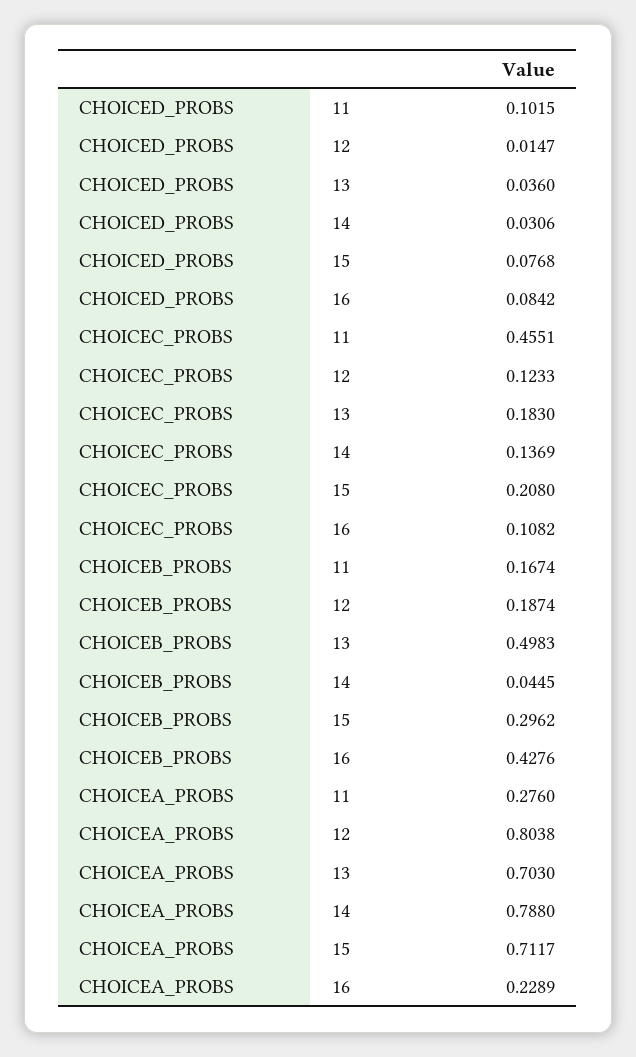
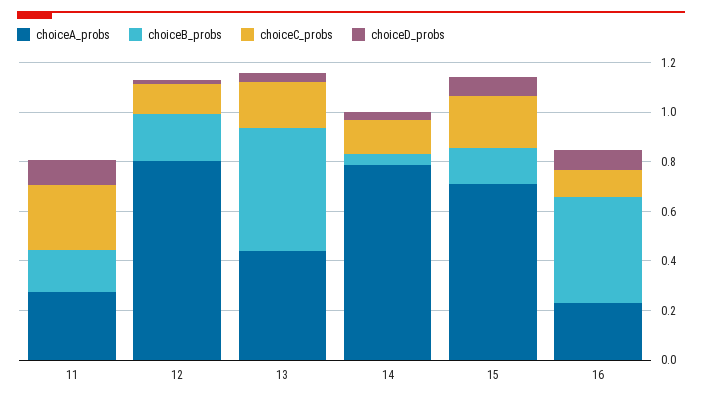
CHOICEC_PROBS, 11: 0.4551 -> 0.25
CHOICEB_PROBS, 15: 0.2962 -> 0.15
CHOICEA_PROBS, 13: 0.703 -> 0.45

